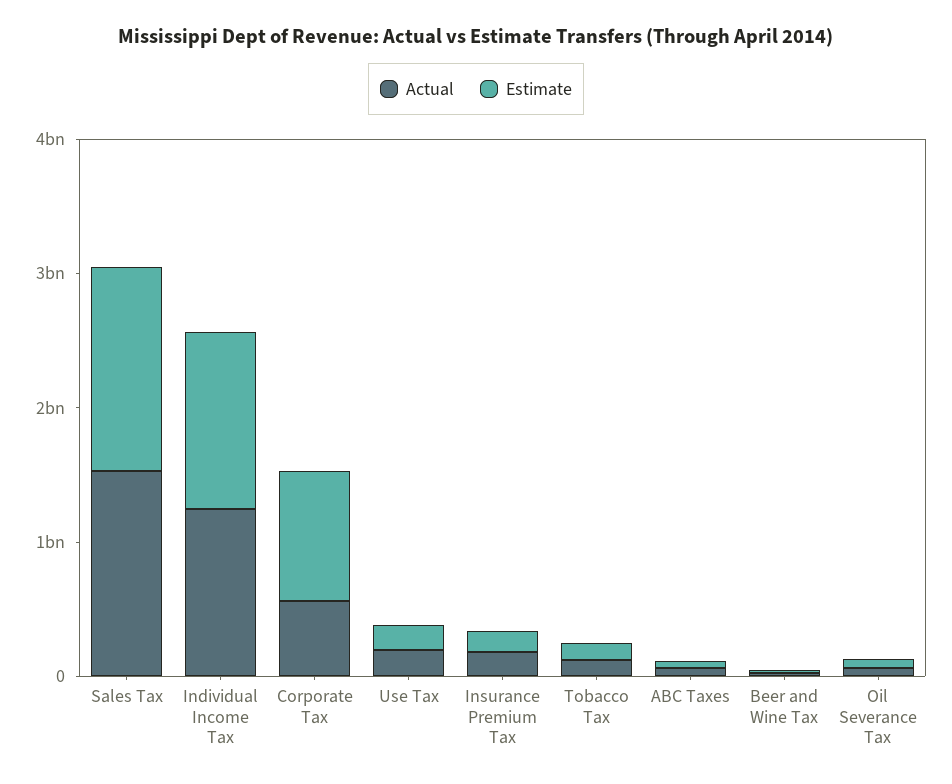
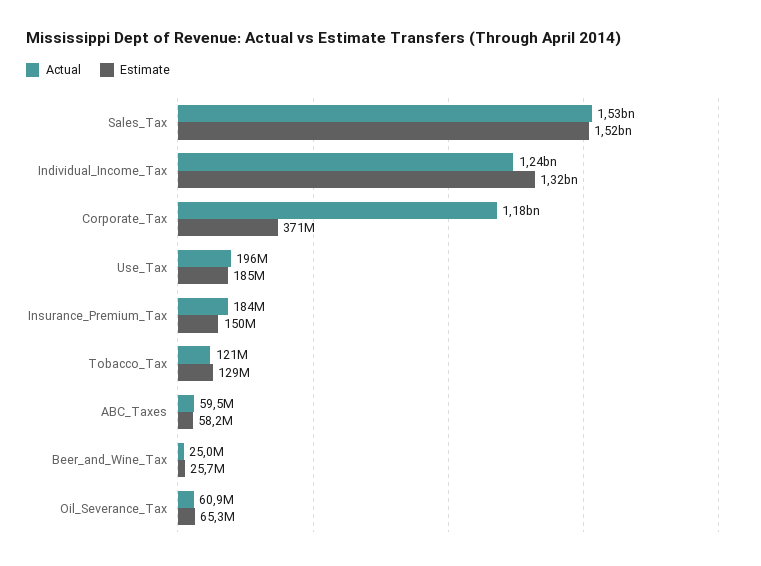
Actual, Corporate Tax: 600000000 -> 1180000000
Estimate, Corporate Tax: 1000000000 -> 371000000

